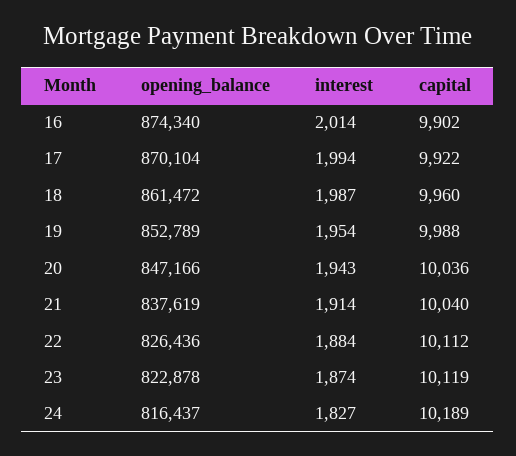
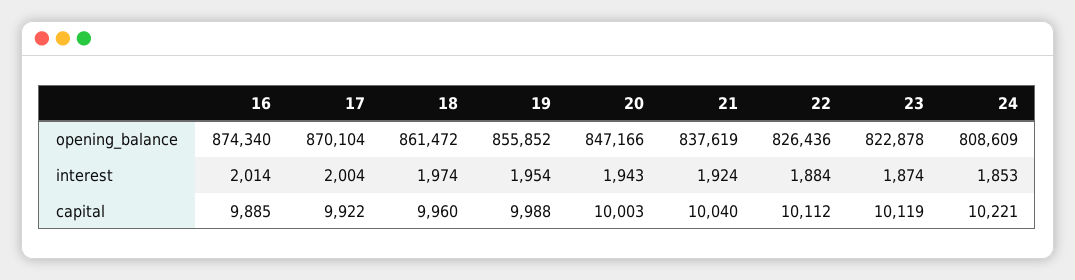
capital, 16: 9902 -> 9885
interest, 17: 1994 -> 2004
interest, 18: 1987 -> 1974
opening_balance, 19: 852789 -> 855852
capital, 20: 10036 -> 10003
interest, 21: 1914 -> 1924
opening_balance, 24: 816437 -> 808609
interest, 24: 1827 -> 1853
capital, 24: 10189 -> 10221

